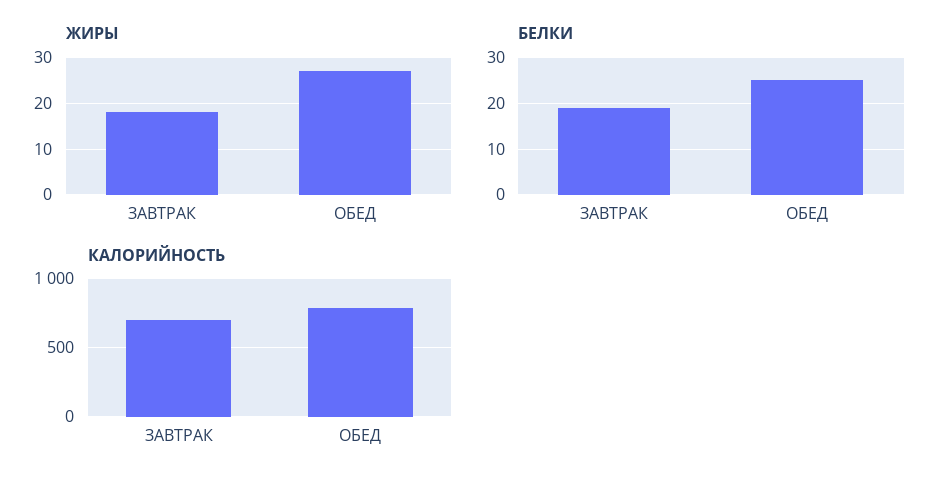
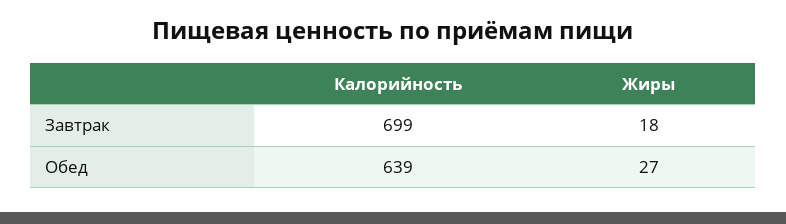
БЕЛКИ, ЗАВТРАК: 20 -> none
БЕЛКИ, ОБЕД: 25 -> none
КАЛОРИЙНОСТЬ, ОБЕД: 800 -> 639

